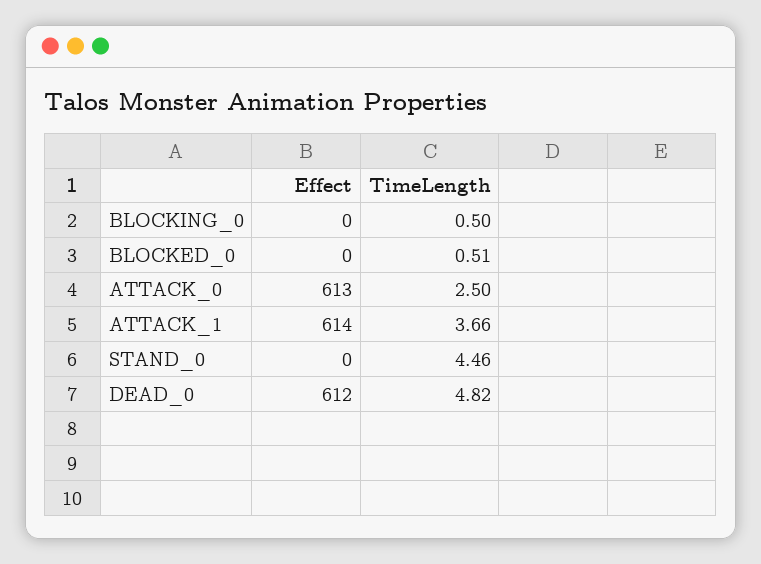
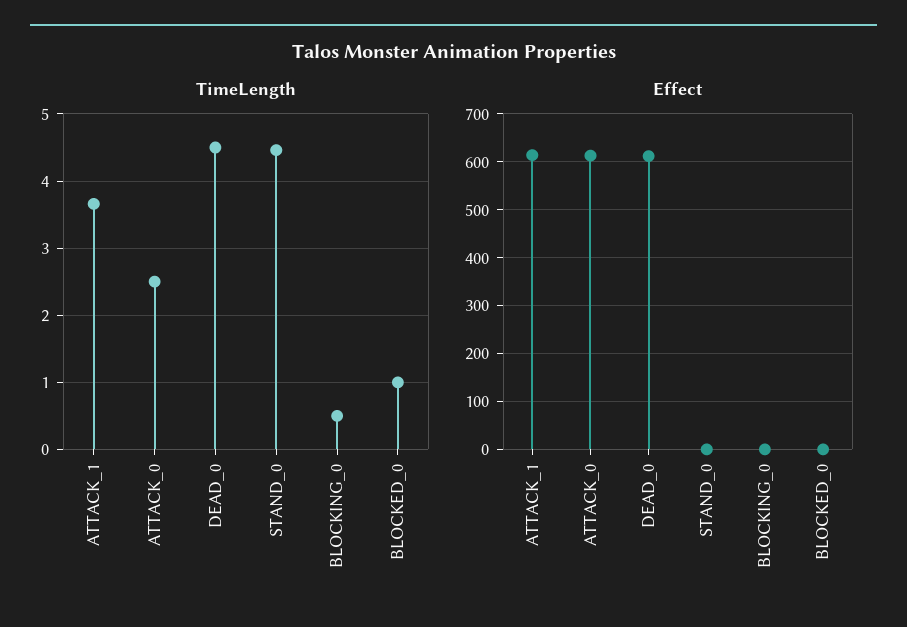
TimeLength, BLOCKED_0: 0.51 -> 1
TimeLength, DEAD_0: 4.82 -> 4.5

